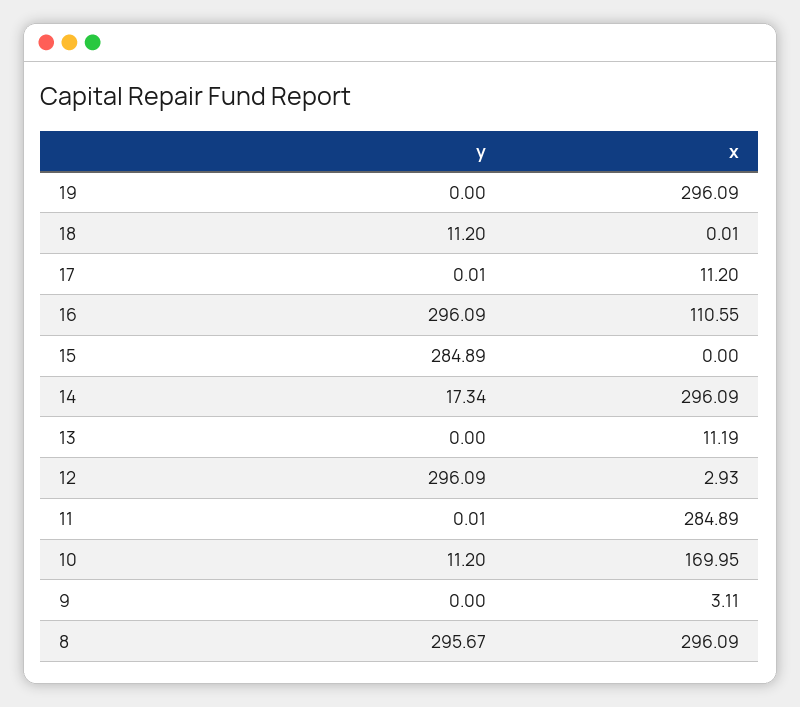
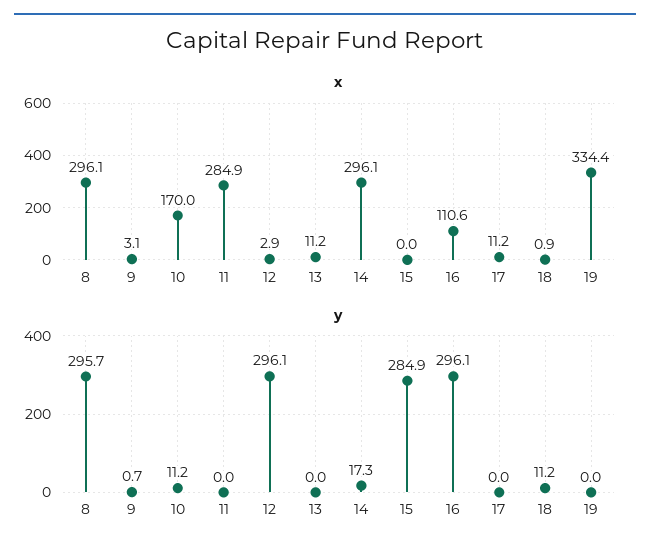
x, 19: 296.09 -> 334.4
x, 18: 0.01 -> 0.9
y, 9: 0 -> 0.7

